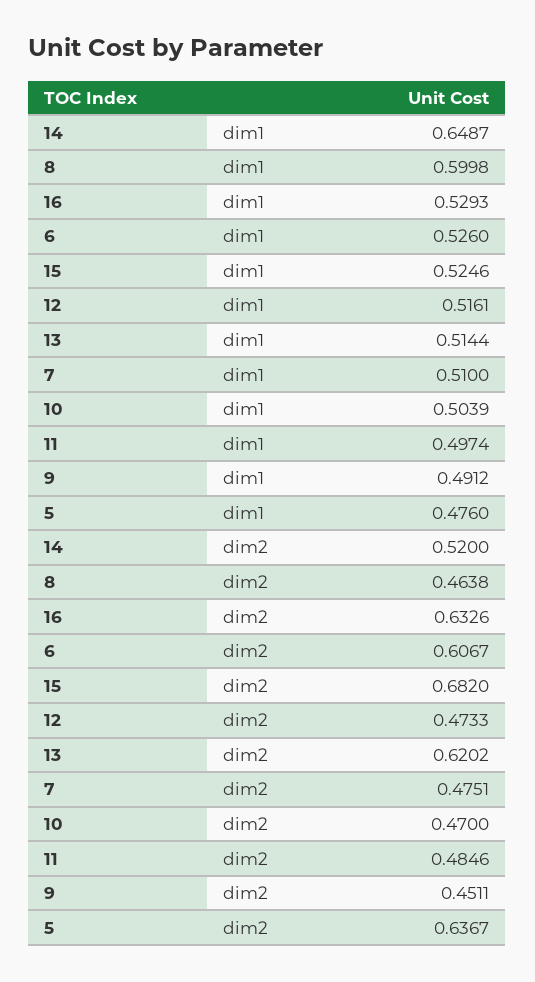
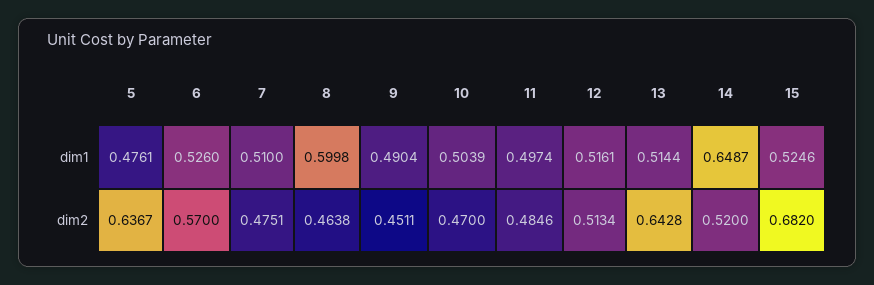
16, dim1: 0.5293 -> none
9, dim1: 0.4912 -> 0.4904
5, dim1: 0.476 -> 0.4761
16, dim2: 0.6326 -> none
6, dim2: 0.6067 -> 0.57
12, dim2: 0.4733 -> 0.5134
13, dim2: 0.6202 -> 0.6428

